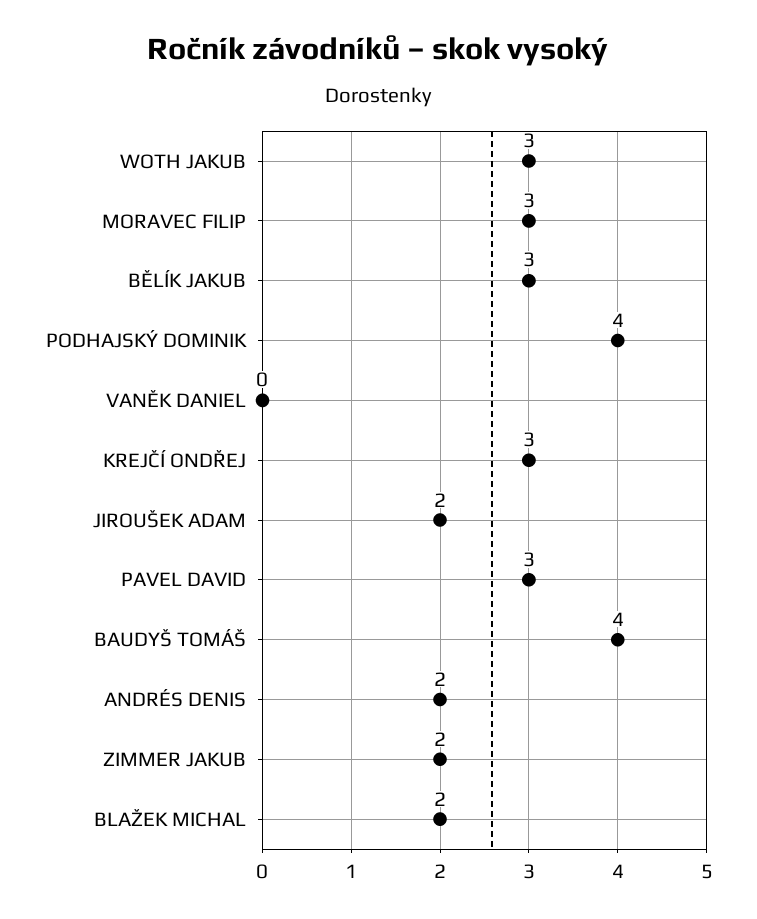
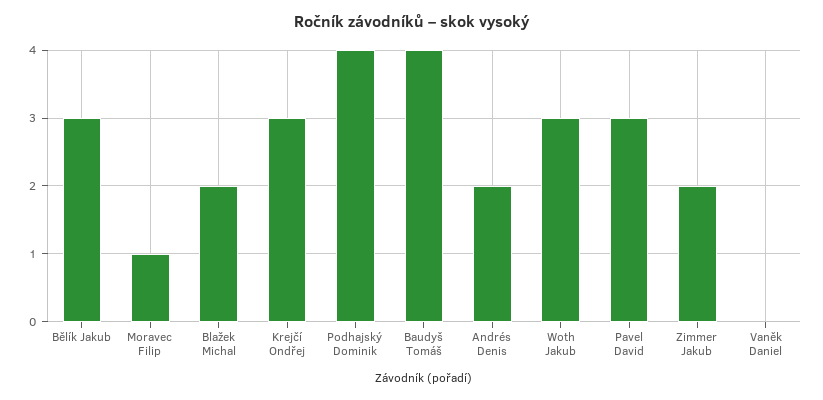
MORAVEC FILIP: 3 -> 1
JIROUŠEK ADAM: 2 -> none

